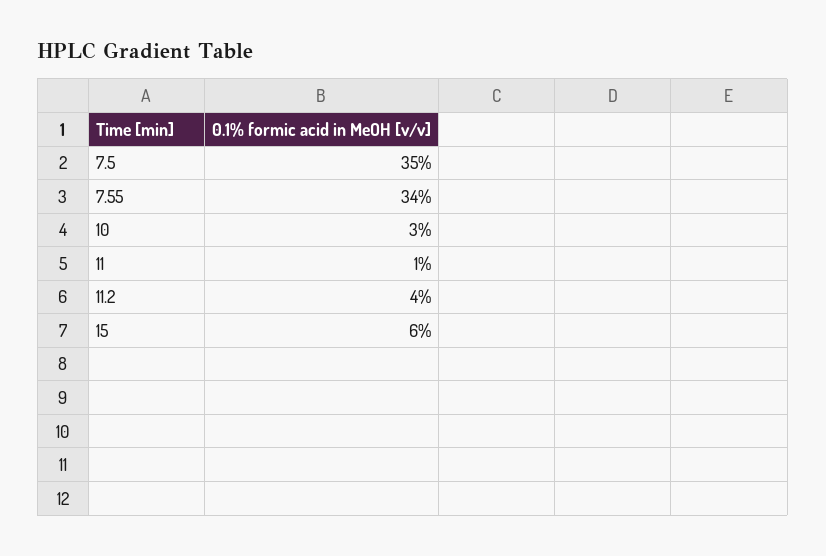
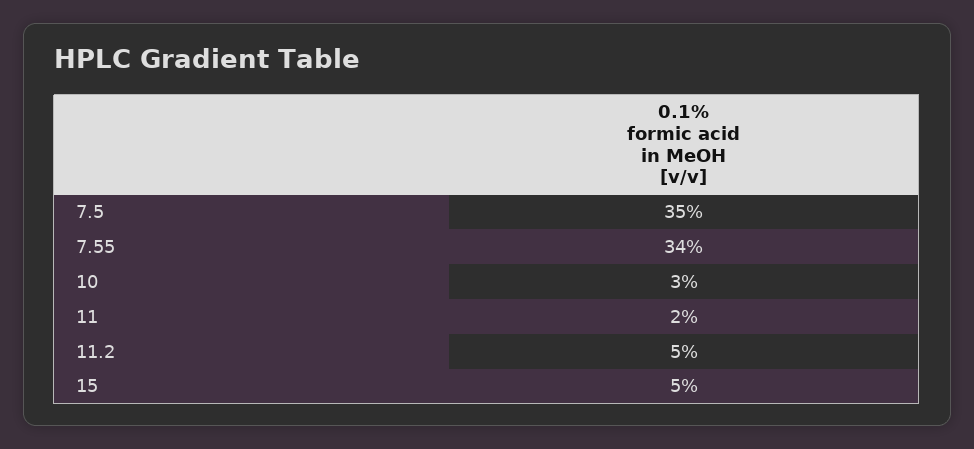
11: 1 -> 2
11.2: 4 -> 5
15: 6 -> 5

